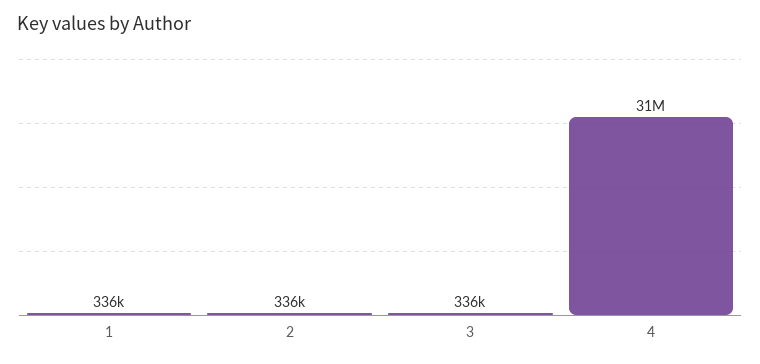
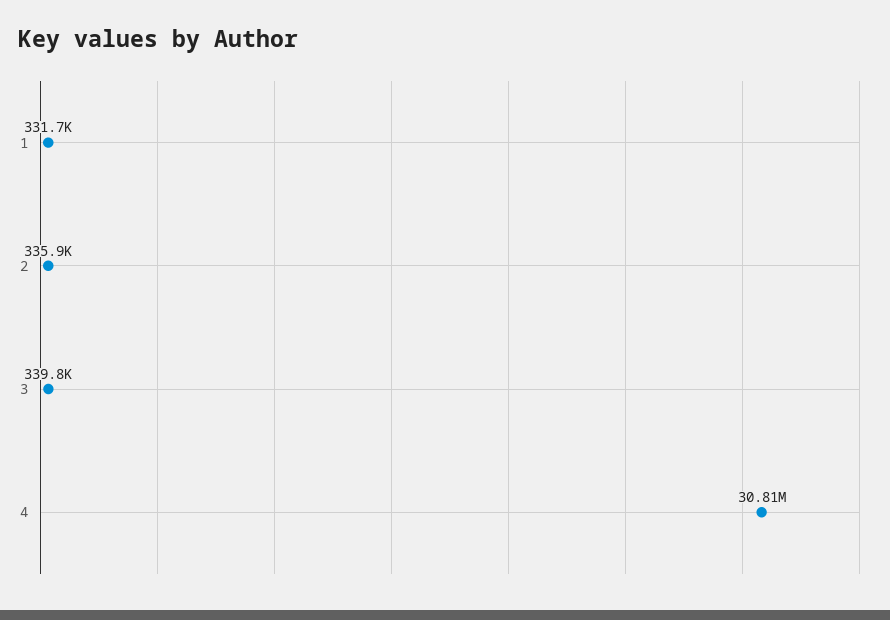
1: 336000 -> 331700
3: 336000 -> 339800

